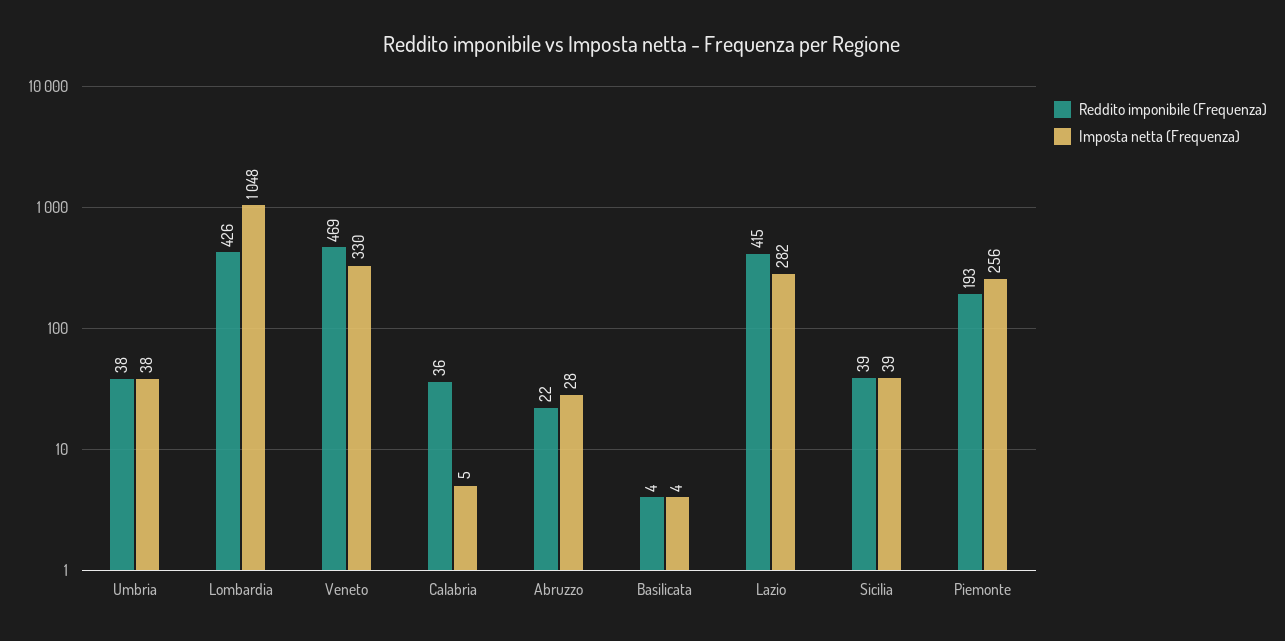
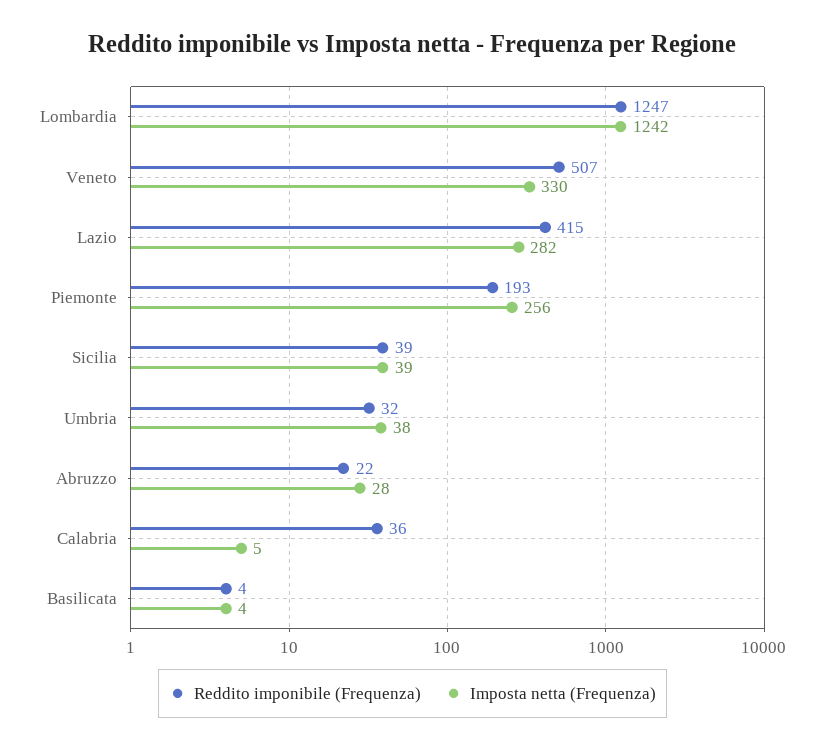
Reddito imponibile (Frequenza), Umbria: 38 -> 32
Reddito imponibile (Frequenza), Lombardia: 426 -> 1247
Imposta netta (Frequenza), Lombardia: 1048 -> 1242
Reddito imponibile (Frequenza), Veneto: 469 -> 507

